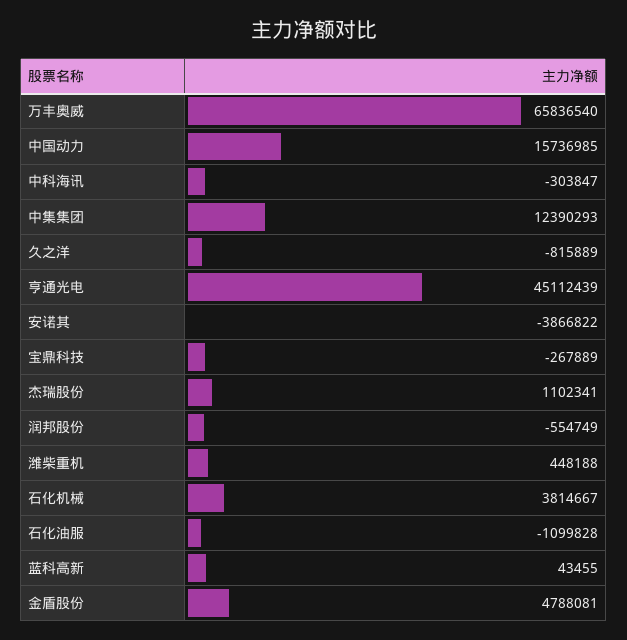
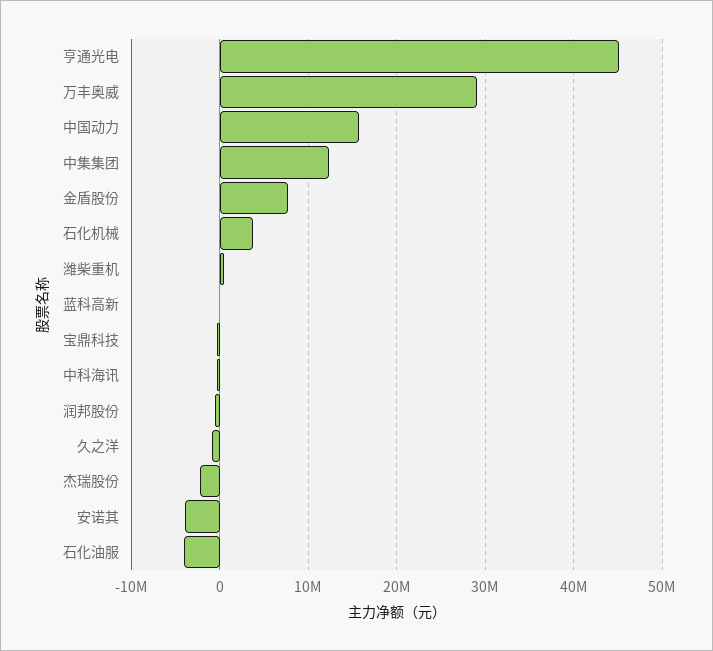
万丰奥威: 65836540 -> 29000000
杰瑞股份: 1102341 -> -2000000
石化油服: -1099828 -> -4000000
金盾股份: 4788081 -> 8000000

